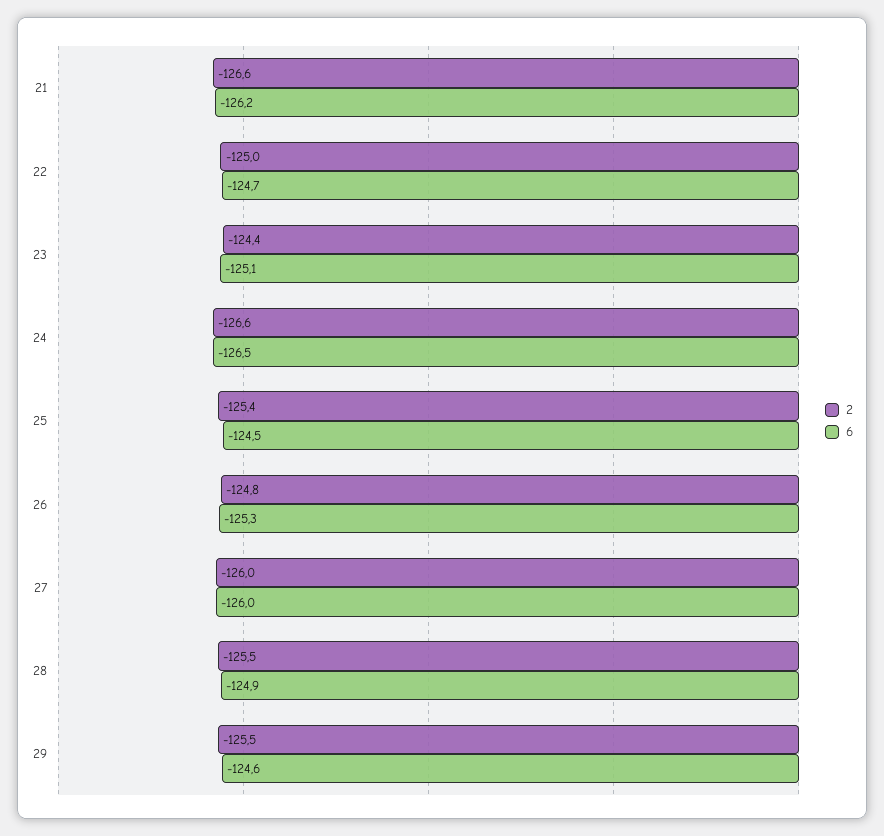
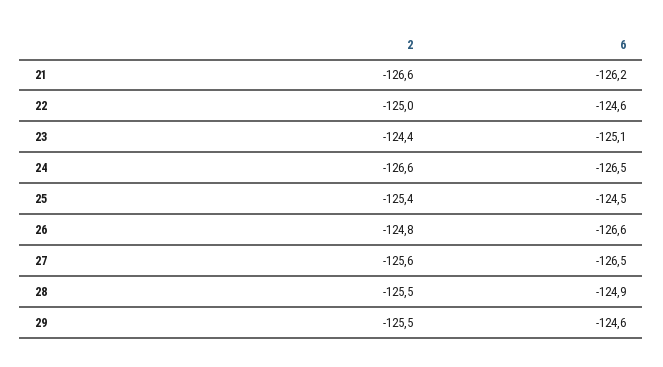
6, 22: -124.7 -> -124.6
6, 26: -125.3 -> -126.6
2, 27: -126 -> -125.6
6, 27: -126 -> -126.5

